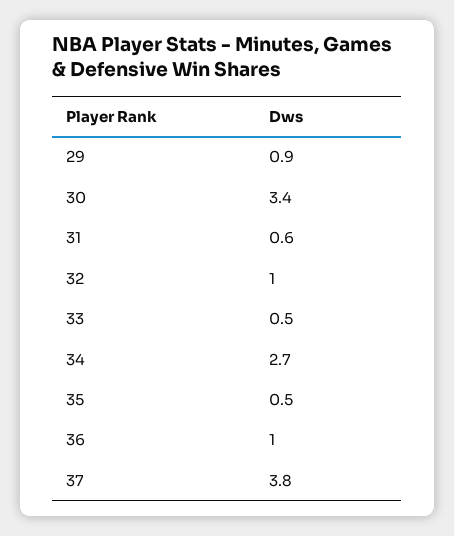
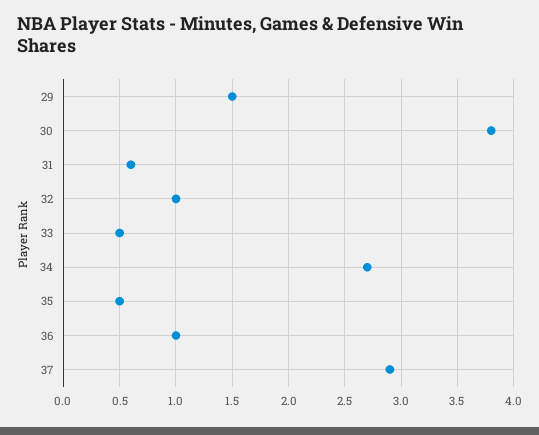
29: 0.9 -> 1.5
30: 3.4 -> 3.8
37: 3.8 -> 2.9

